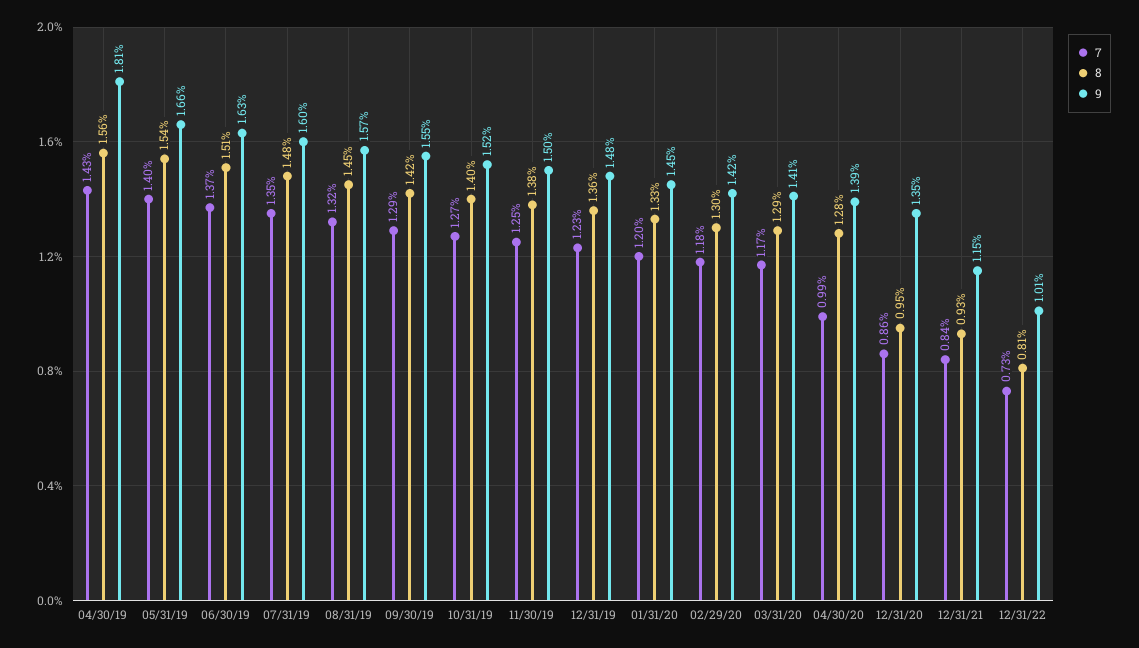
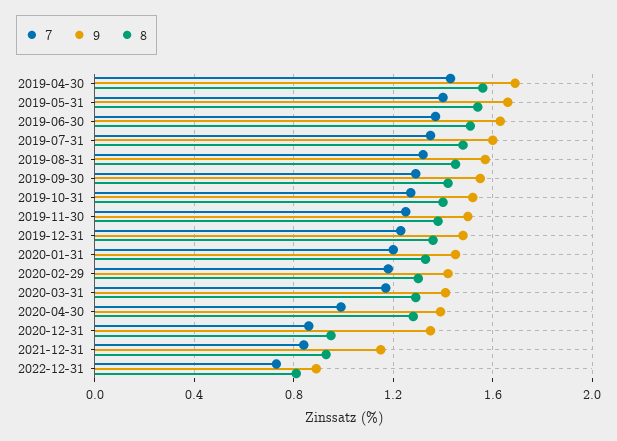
9, 04/30/19: 1.81 -> 1.7
9, 12/31/22: 1.01 -> 0.9

